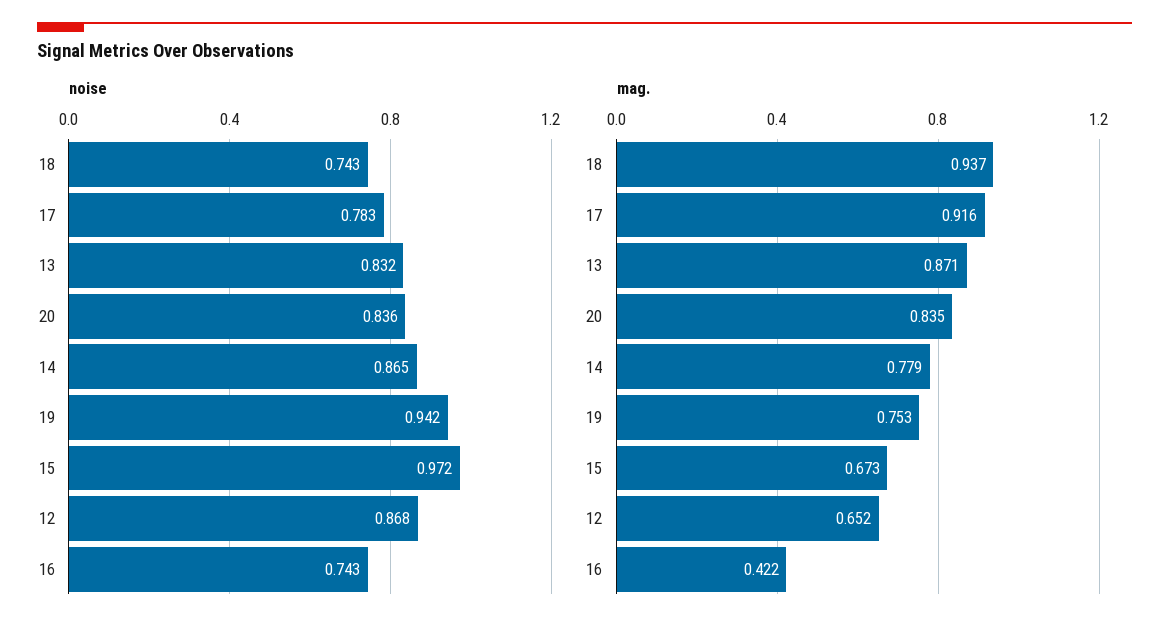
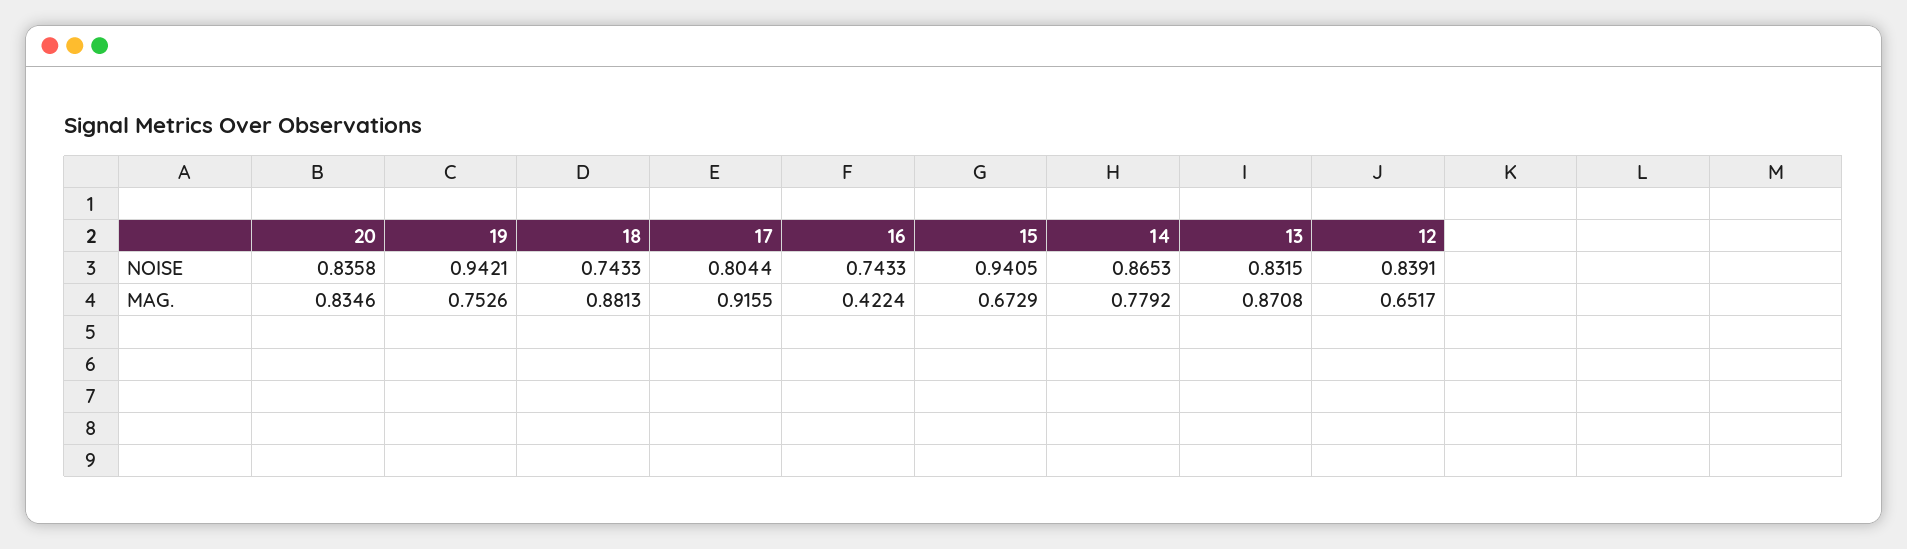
noise, 17: 0.783 -> 0.8044
noise, 15: 0.972 -> 0.9405
noise, 12: 0.868 -> 0.8391
mag., 18: 0.937 -> 0.8813

